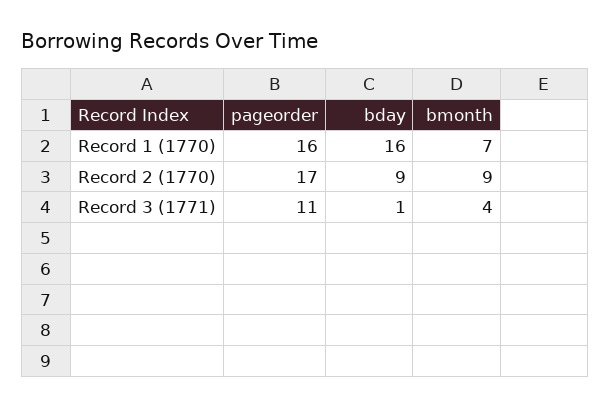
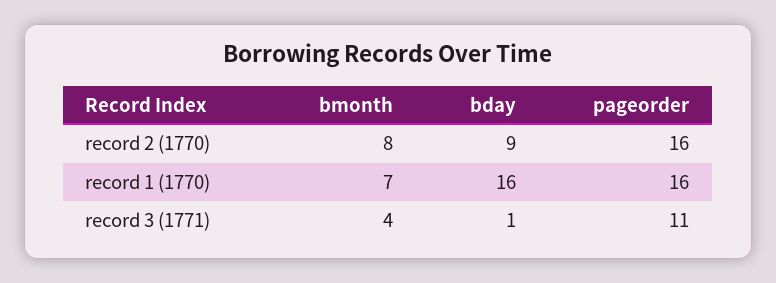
pageorder, Record 2 (1770): 17 -> 16
bmonth, Record 2 (1770): 9 -> 8

